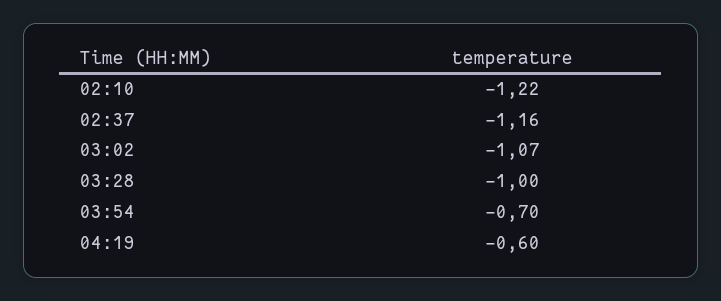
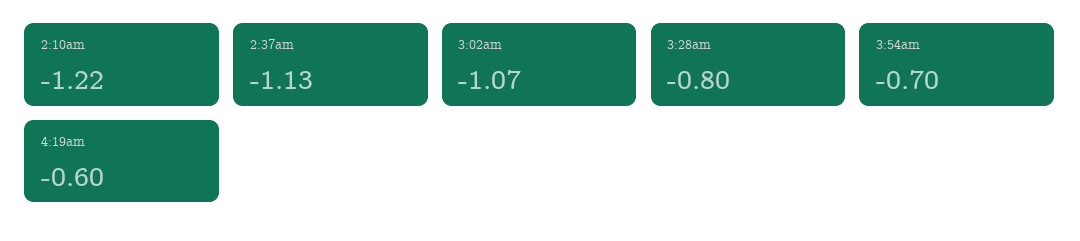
02:37: -1.16 -> -1.13
03:28: -1 -> -0.8

